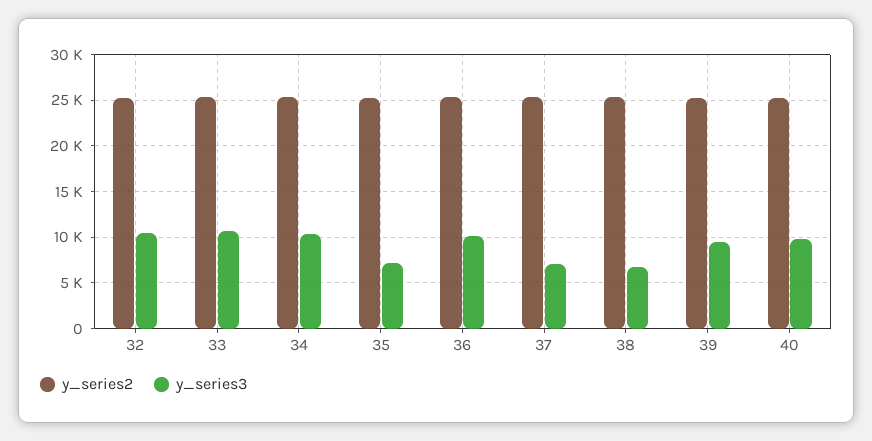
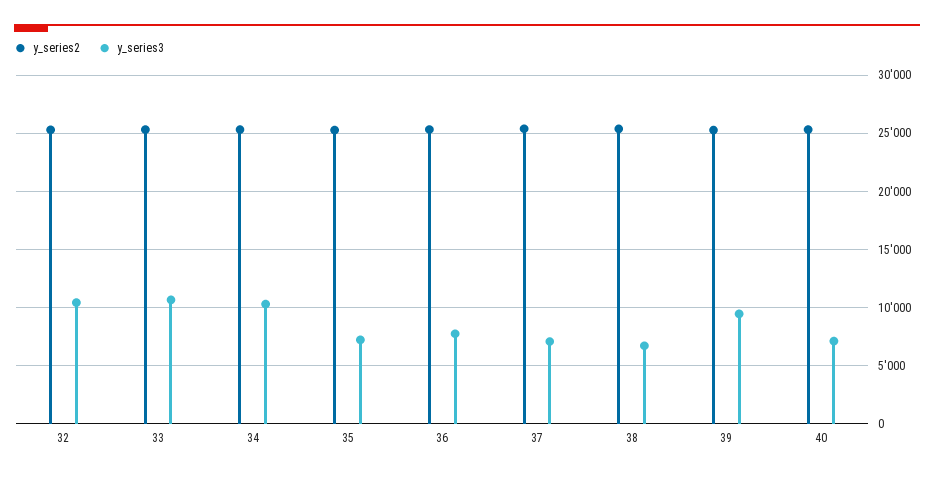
y_series3, 36: 10000 -> 8000
y_series3, 40: 10000 -> 7000

